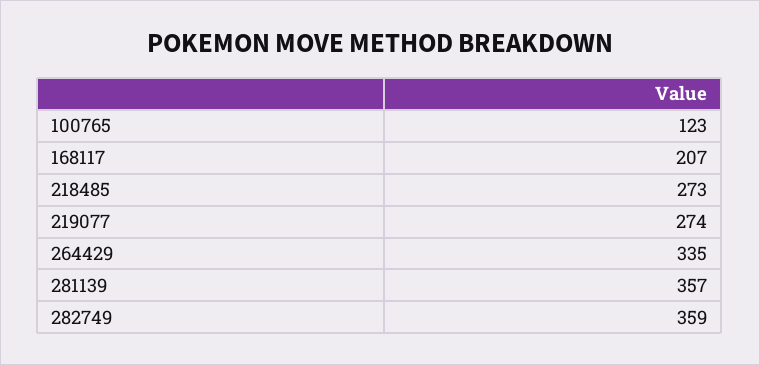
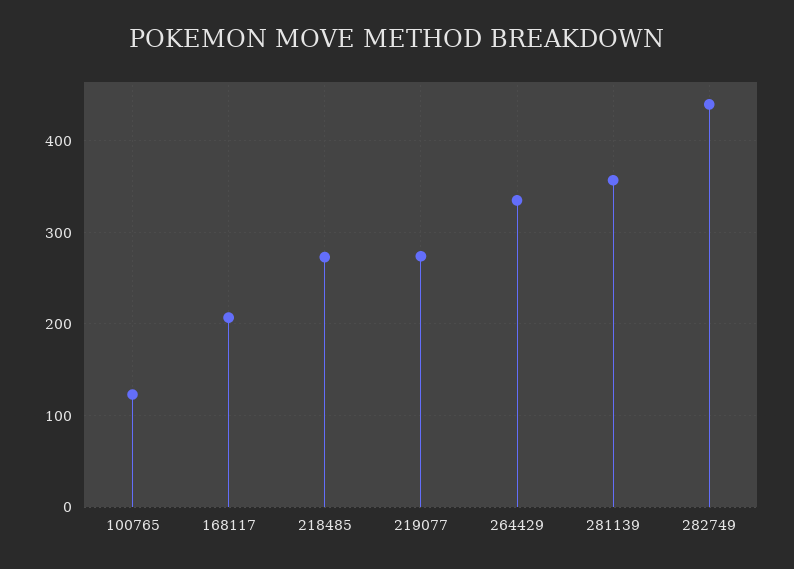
282749: 359 -> 440

